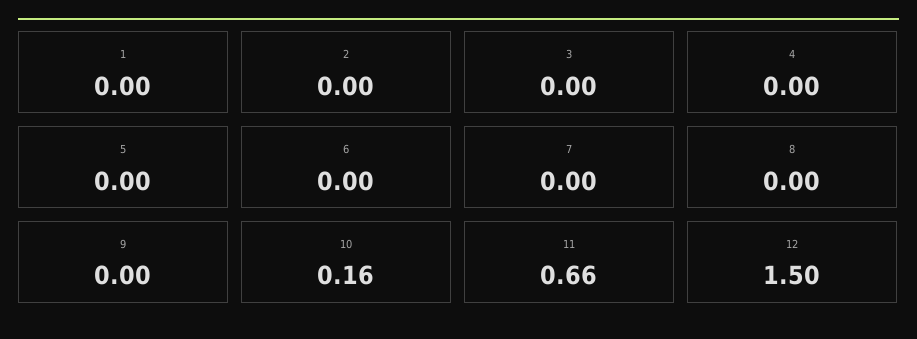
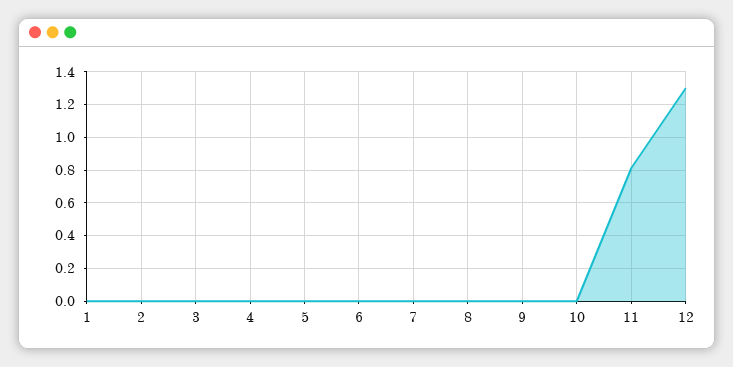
10: 0.16 -> 0
11: 0.66 -> 0.8
12: 1.5 -> 1.3

